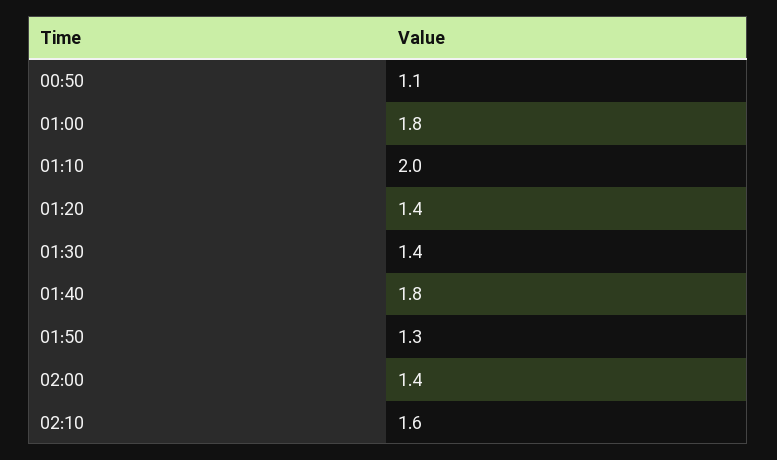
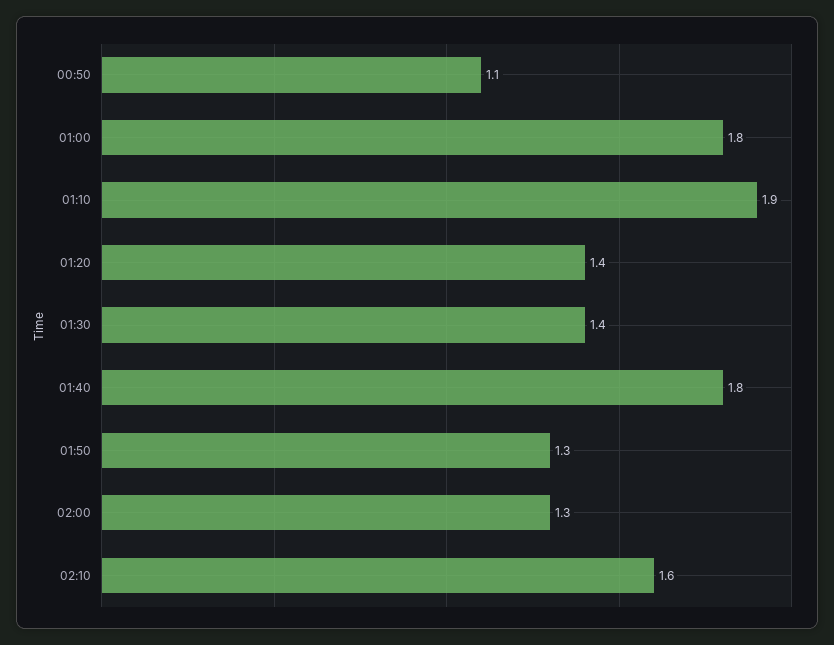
01:10: 2 -> 1.9
02:00: 1.4 -> 1.3

